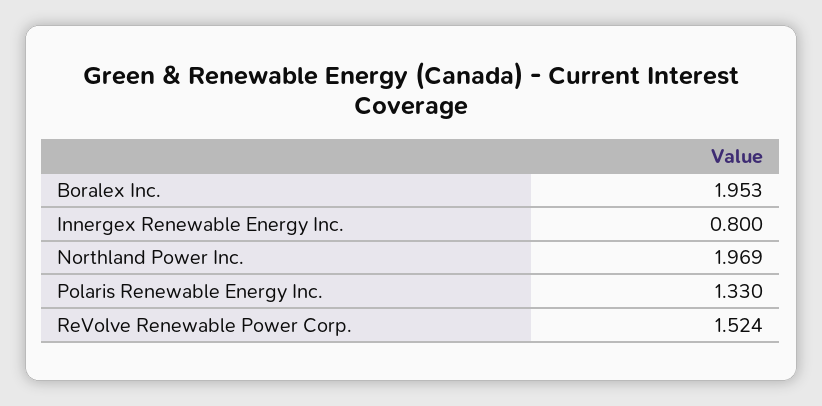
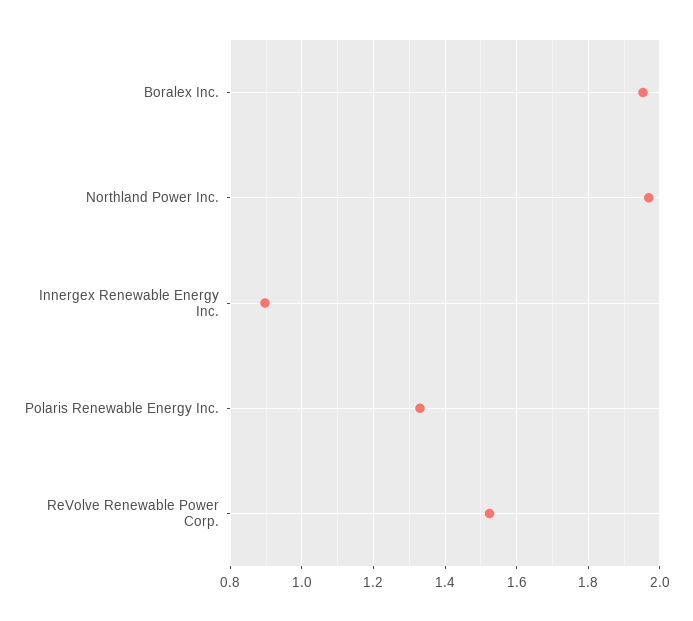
Innergex Renewable Energy Inc.: 0.8 -> 0.9

